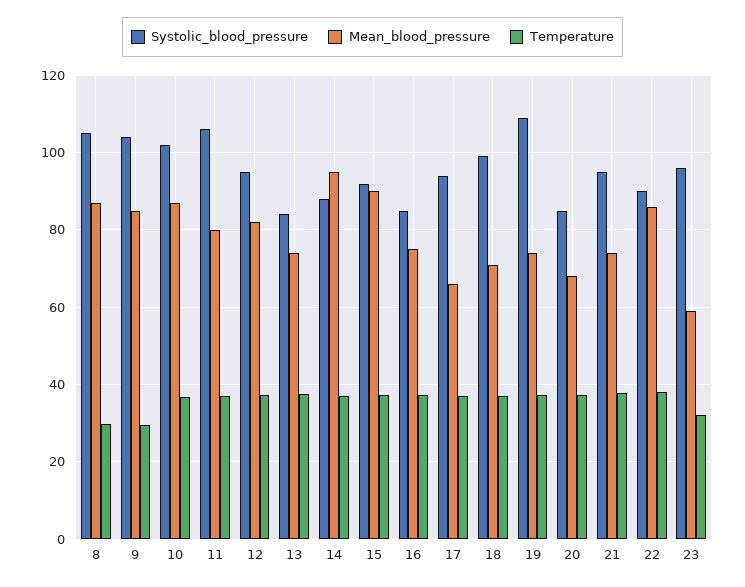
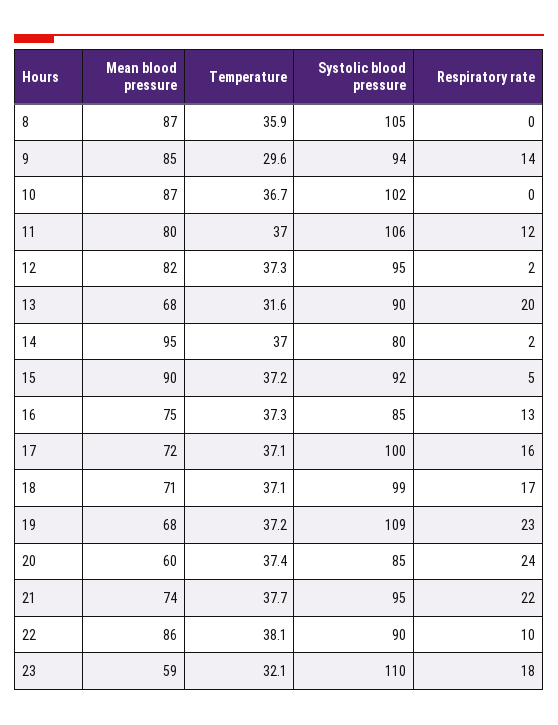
Temperature, 8: 30 -> 35.9
Systolic_blood_pressure, 9: 104 -> 94
Systolic_blood_pressure, 13: 84 -> 90
Mean_blood_pressure, 13: 74 -> 68
Temperature, 13: 38 -> 31.6
Systolic_blood_pressure, 14: 88 -> 80
Systolic_blood_pressure, 17: 94 -> 100
Mean_blood_pressure, 17: 66 -> 72
Mean_blood_pressure, 19: 74 -> 68
Mean_blood_pressure, 20: 68 -> 60
Systolic_blood_pressure, 23: 96 -> 110
Respiratory rate, 8: none -> 0
Respiratory rate, 9: none -> 14
Respiratory rate, 10: none -> 0
Respiratory rate, 11: none -> 12
Respiratory rate, 12: none -> 2
Respiratory rate, 13: none -> 20
Respiratory rate, 14: none -> 2
Respiratory rate, 15: none -> 5
Respiratory rate, 16: none -> 13
Respiratory rate, 17: none -> 16
Respiratory rate, 18: none -> 17
Respiratory rate, 19: none -> 23
Respiratory rate, 20: none -> 24
Respiratory rate, 21: none -> 22
Respiratory rate, 22: none -> 10
Respiratory rate, 23: none -> 18

